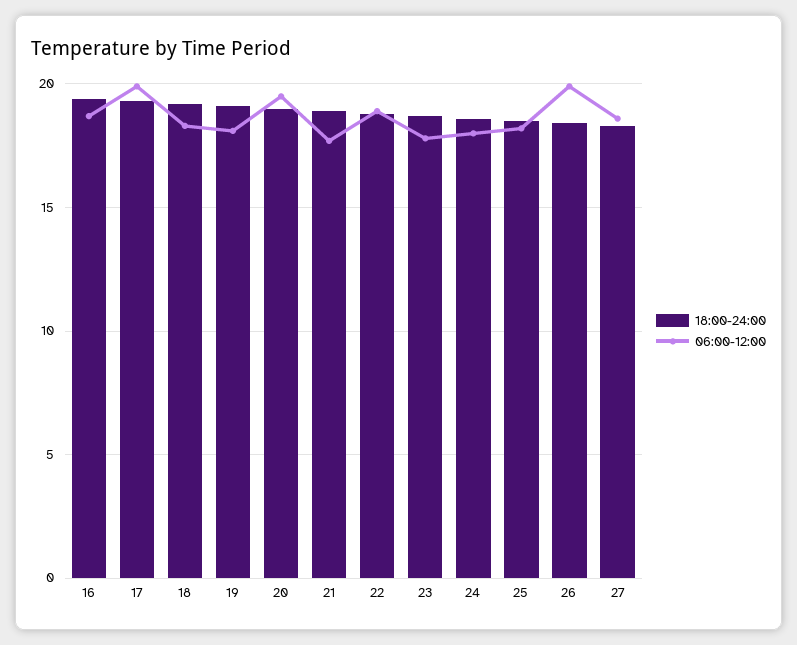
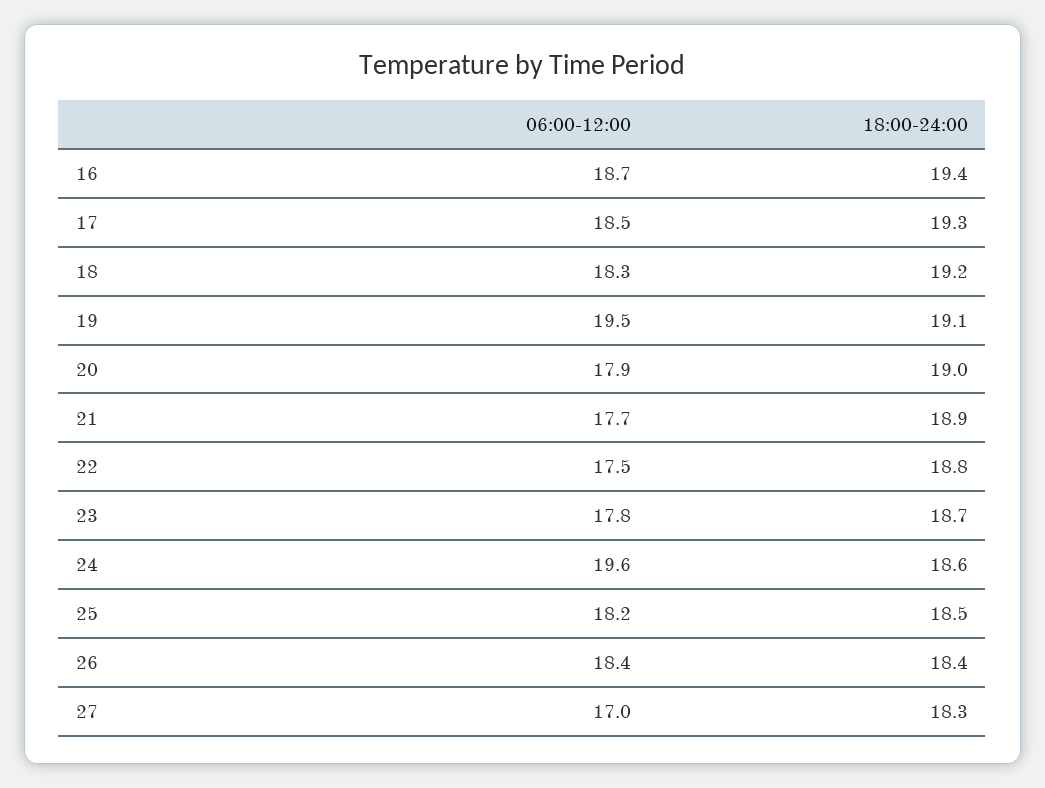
06:00-12:00, 17: 20 -> 18.5
06:00-12:00, 19: 18 -> 19.5
06:00-12:00, 20: 19.5 -> 17.9
06:00-12:00, 22: 19 -> 17.5
06:00-12:00, 24: 18 -> 19.6
06:00-12:00, 26: 20 -> 18.4
06:00-12:00, 27: 18.5 -> 17

